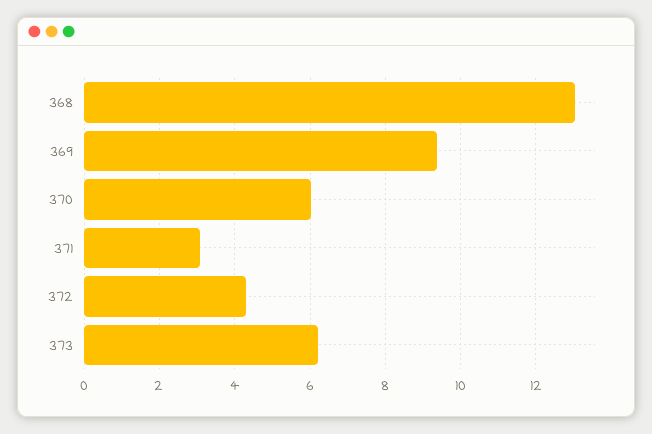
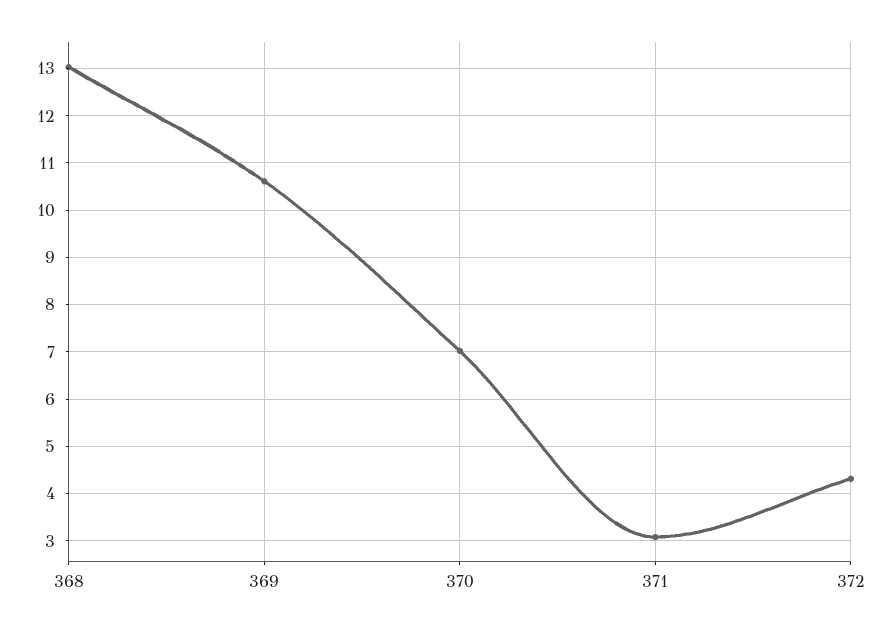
369: 9.4 -> 10.6
370: 6 -> 7
373: 6.2 -> none

